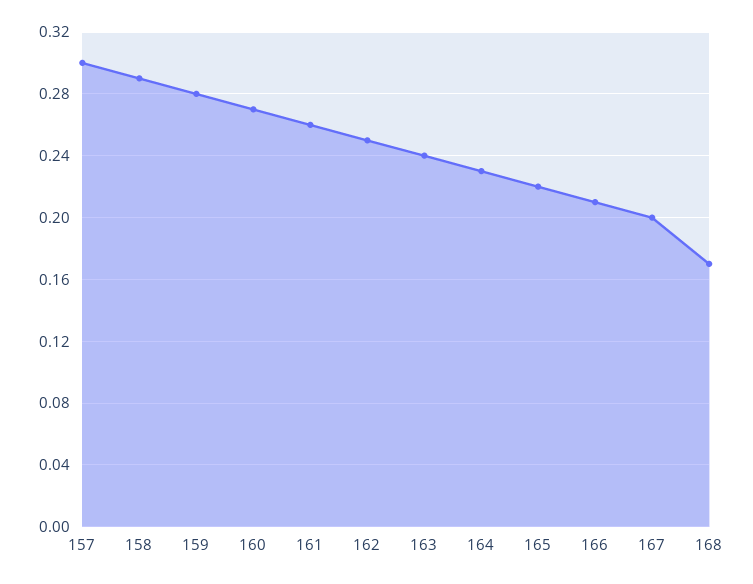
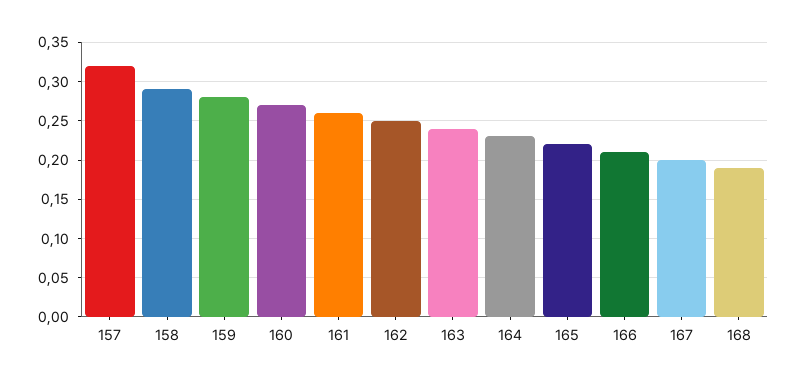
157: 0.3 -> 0.32
168: 0.17 -> 0.19

